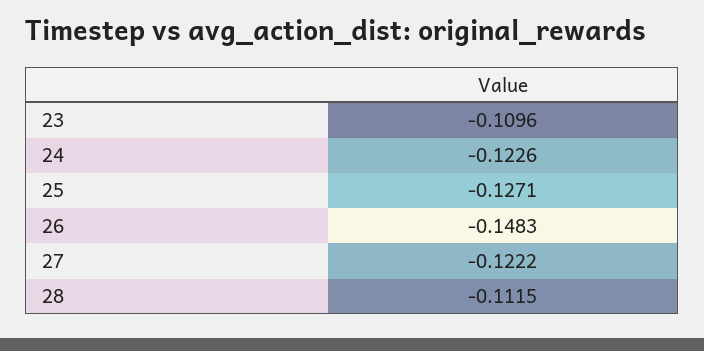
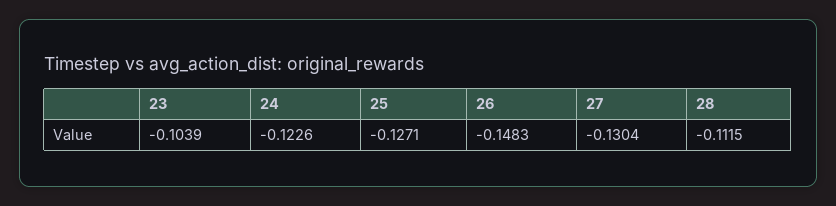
23: -0.1096 -> -0.1039
27: -0.1222 -> -0.1304

